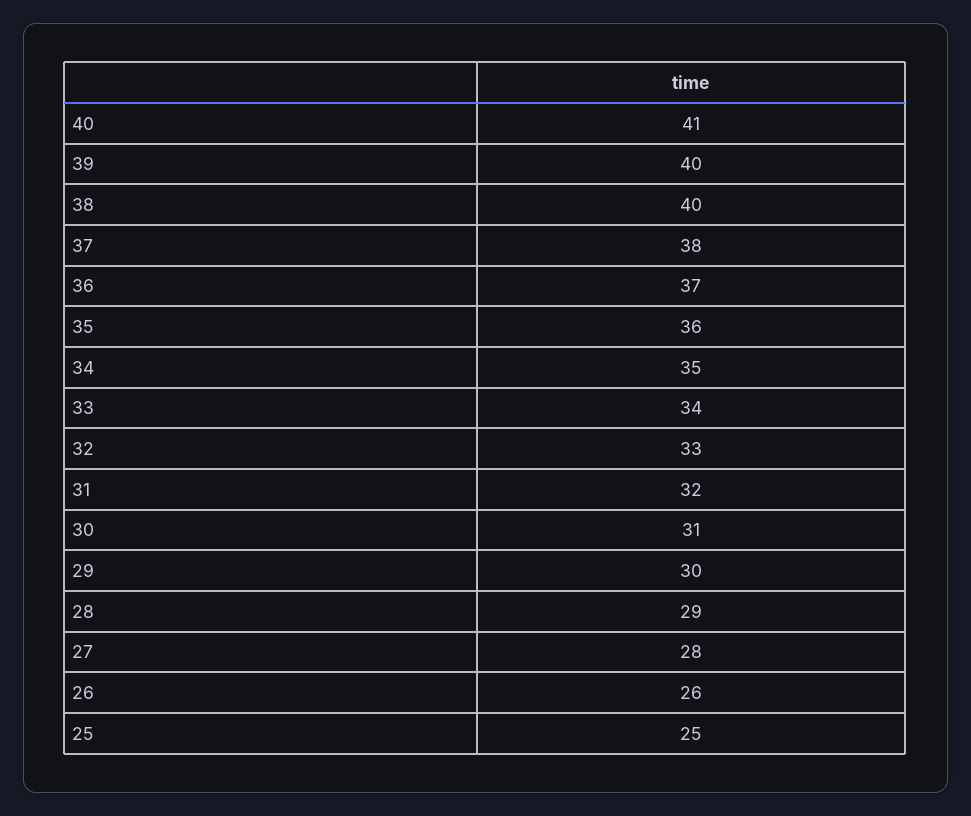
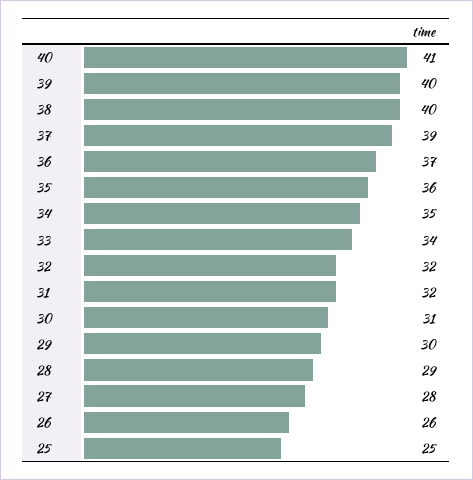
37: 38 -> 39
32: 33 -> 32

